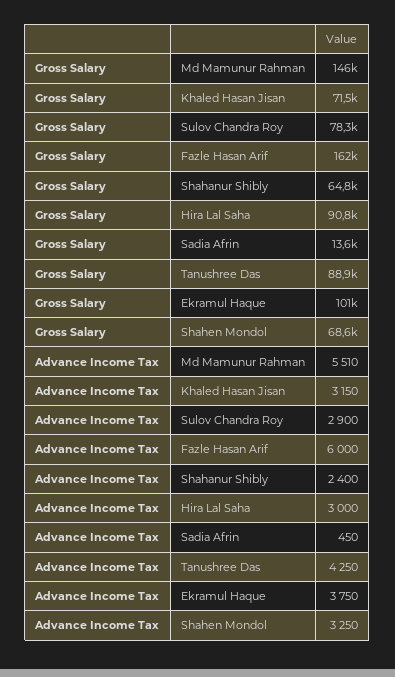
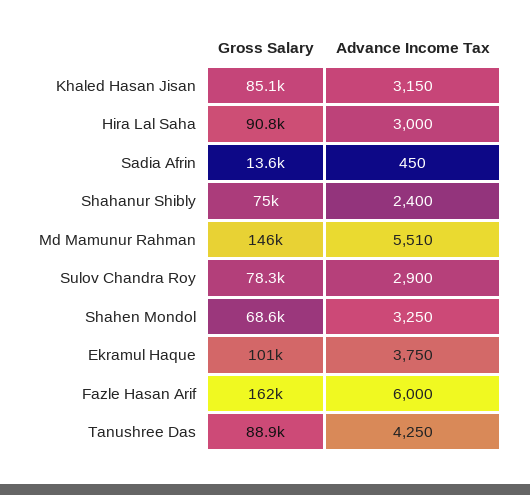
Gross Salary, Khaled Hasan Jisan: 71500 -> 85100
Gross Salary, Shahanur Shibly: 64800 -> 75000

